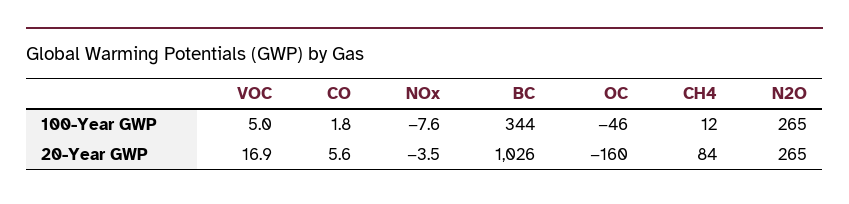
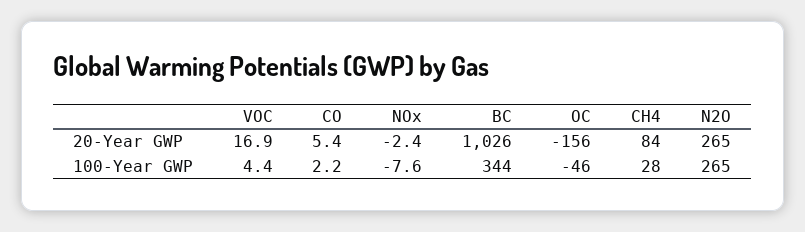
VOC, 100-Year GWP: 5 -> 4.4
CO, 100-Year GWP: 1.8 -> 2.2
CH4, 100-Year GWP: 12 -> 28
CO, 20-Year GWP: 5.6 -> 5.4
NOx, 20-Year GWP: -3.5 -> -2.4
OC, 20-Year GWP: -160 -> -156

